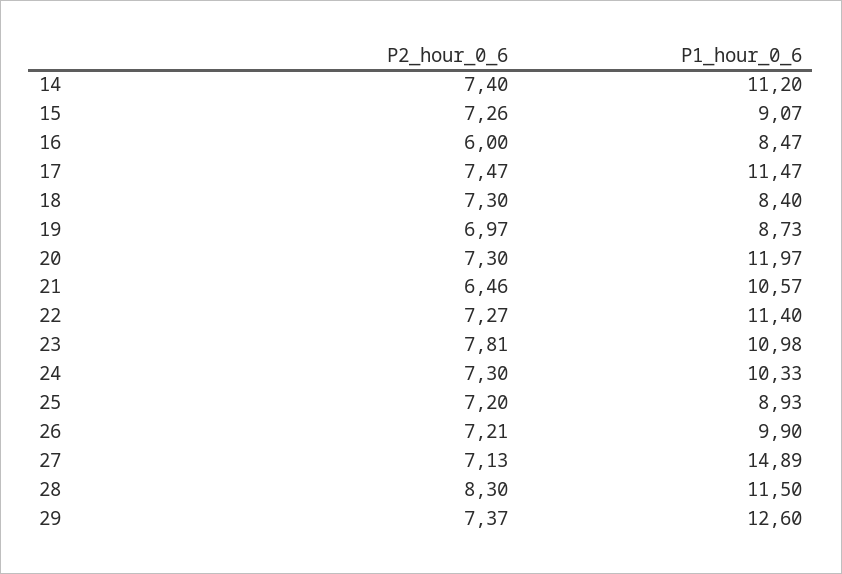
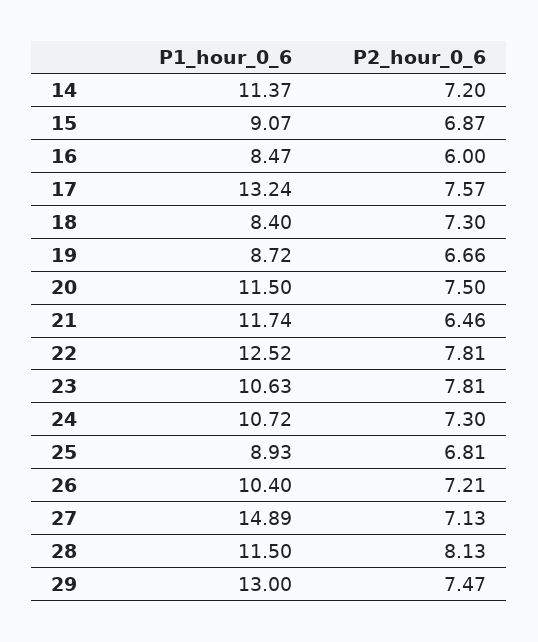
P2_hour_0_6, 14: 7.4 -> 7.2
P1_hour_0_6, 14: 11.2 -> 11.37
P2_hour_0_6, 15: 7.26 -> 6.87
P2_hour_0_6, 17: 7.47 -> 7.57
P1_hour_0_6, 17: 11.47 -> 13.24
P2_hour_0_6, 19: 6.97 -> 6.66
P1_hour_0_6, 19: 8.73 -> 8.72
P2_hour_0_6, 20: 7.3 -> 7.5
P1_hour_0_6, 20: 11.97 -> 11.5
P1_hour_0_6, 21: 10.57 -> 11.74
P2_hour_0_6, 22: 7.27 -> 7.81
P1_hour_0_6, 22: 11.4 -> 12.52
P1_hour_0_6, 23: 10.98 -> 10.63
P1_hour_0_6, 24: 10.33 -> 10.72
P2_hour_0_6, 25: 7.2 -> 6.81
P1_hour_0_6, 26: 9.9 -> 10.4
P2_hour_0_6, 28: 8.3 -> 8.13
P2_hour_0_6, 29: 7.37 -> 7.47
P1_hour_0_6, 29: 12.6 -> 13

